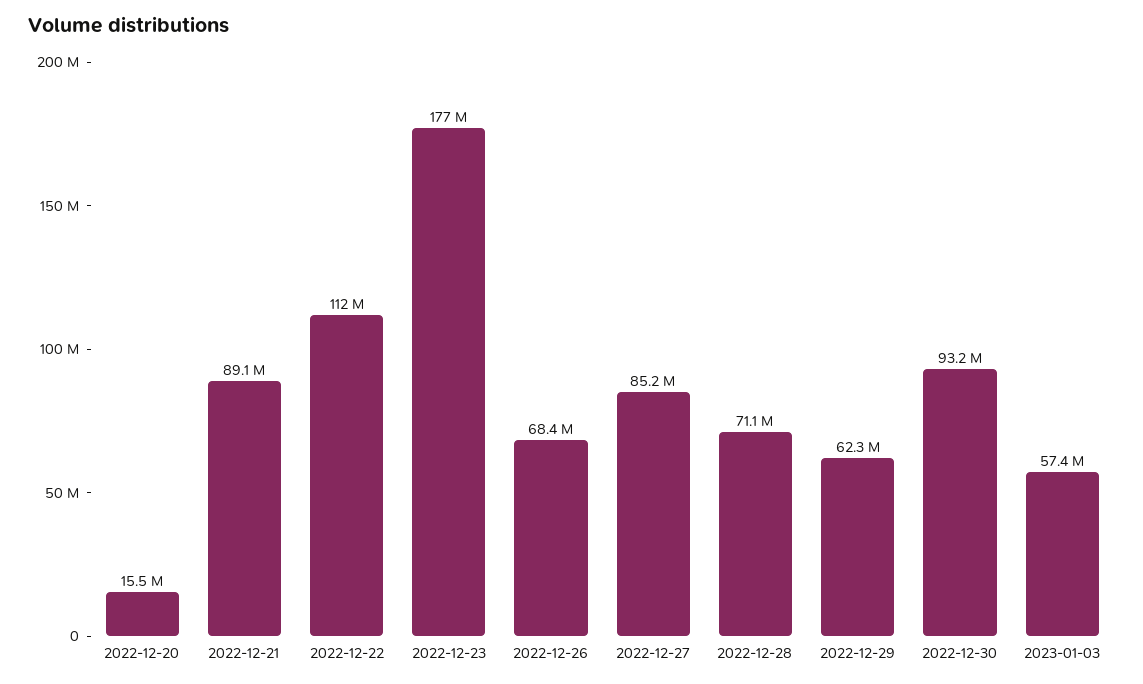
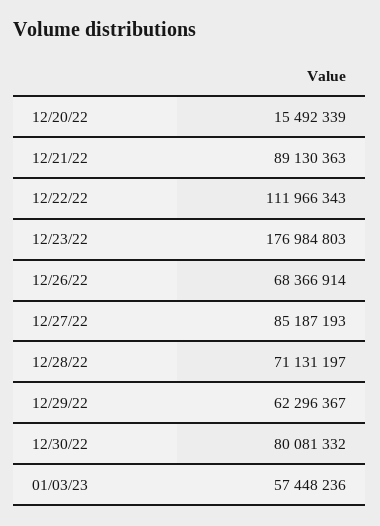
2022-12-30: 93200000 -> 80081332

